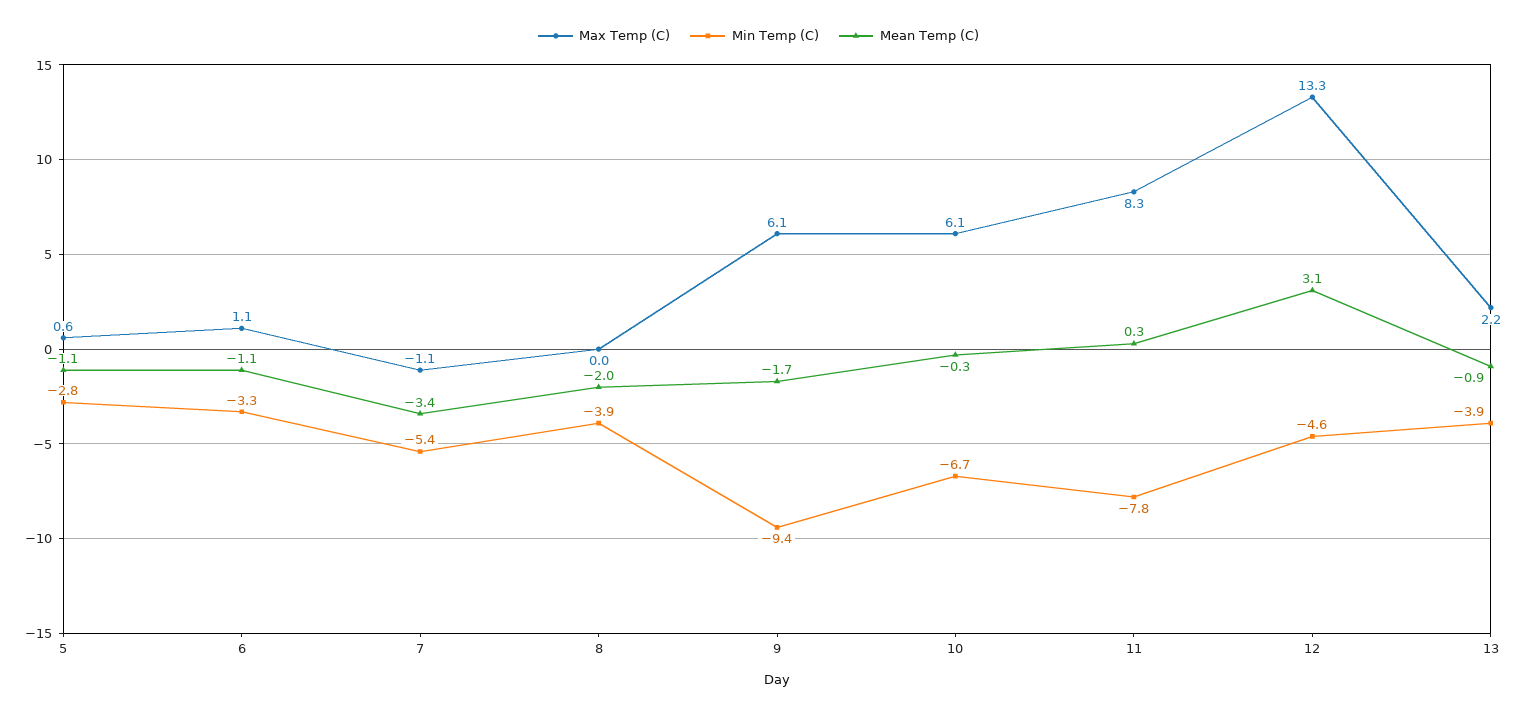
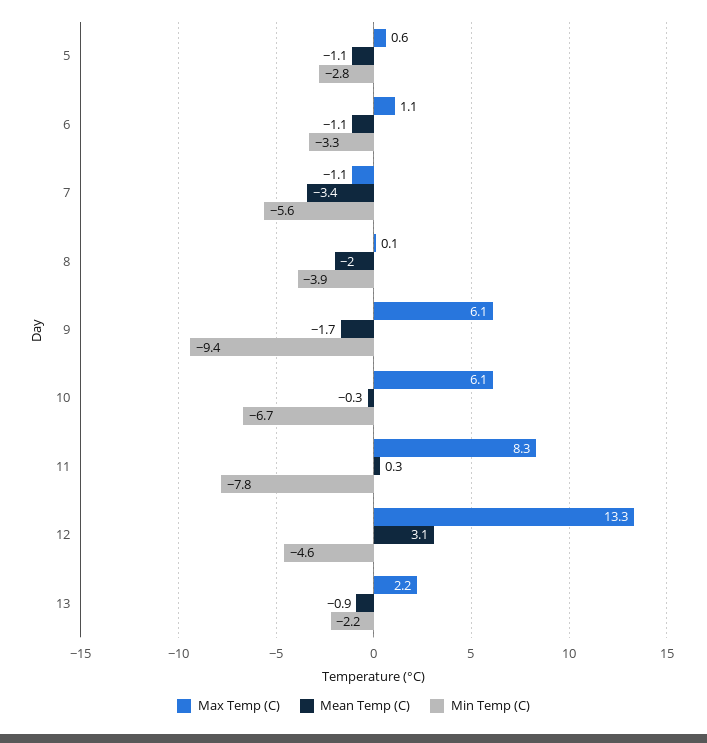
Min Temp (C), 7: -5.4 -> -5.6
Max Temp (C), 8: 0 -> 0.1
Min Temp (C), 13: -3.9 -> -2.2

